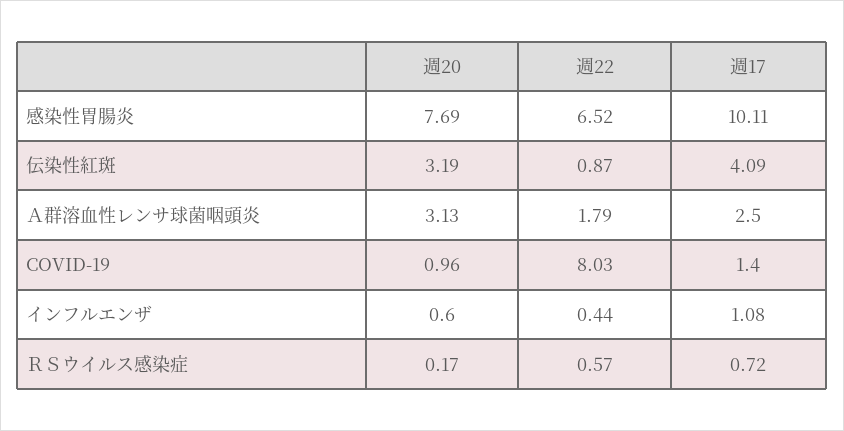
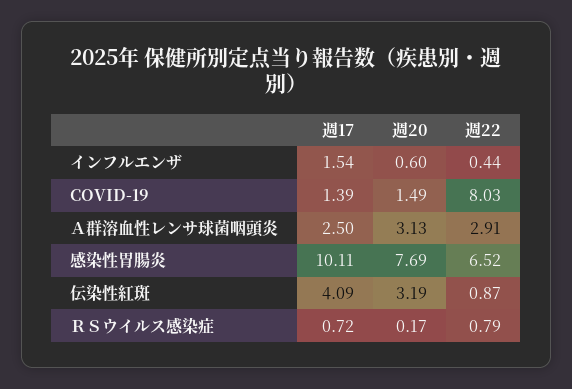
週22, Ａ群溶血性レンサ球菌咽頭炎: 1.79 -> 2.91
週20, COVID-19: 0.96 -> 1.49
週17, COVID-19: 1.4 -> 1.39
週17, インフルエンザ: 1.08 -> 1.54
週22, ＲＳウイルス感染症: 0.57 -> 0.79

